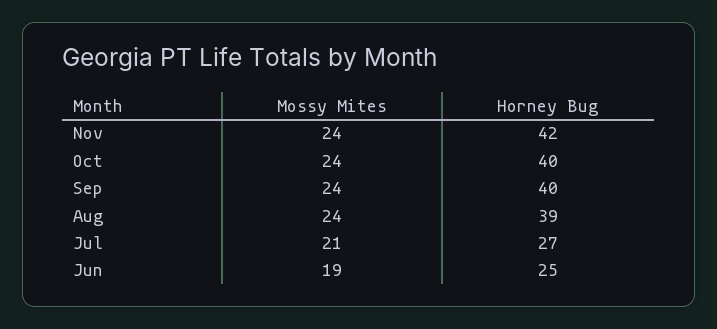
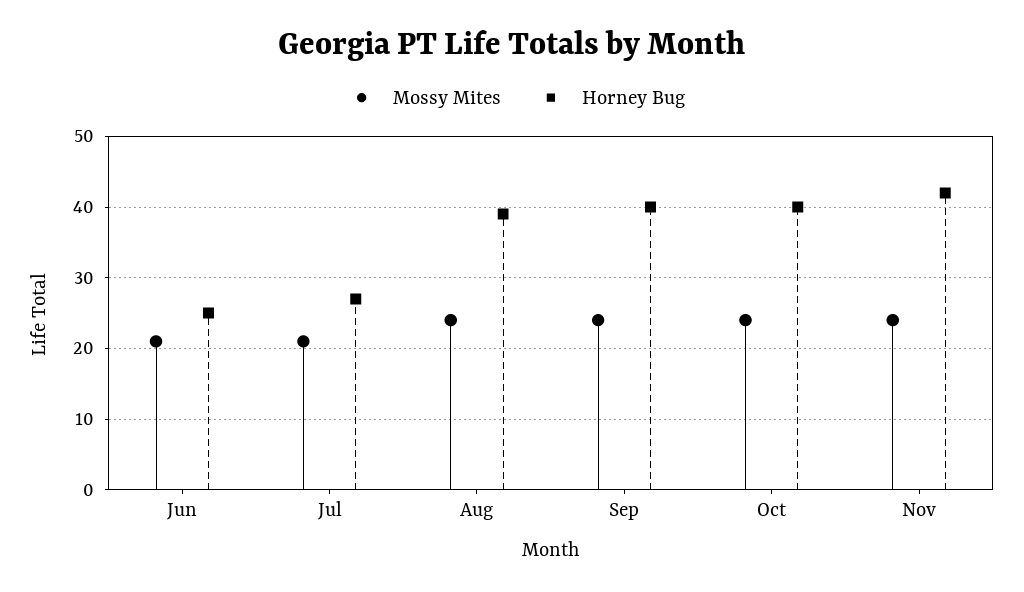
Mossy Mites, Jun: 19 -> 21

